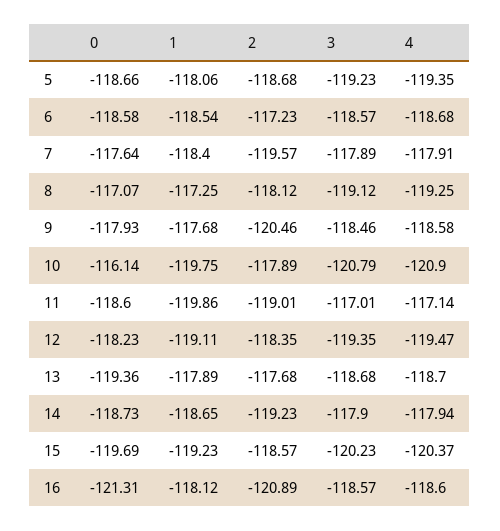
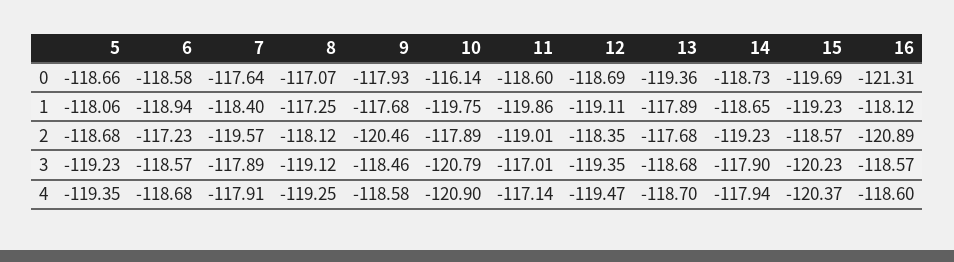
1, 6: -118.54 -> -118.94
0, 12: -118.23 -> -118.69

